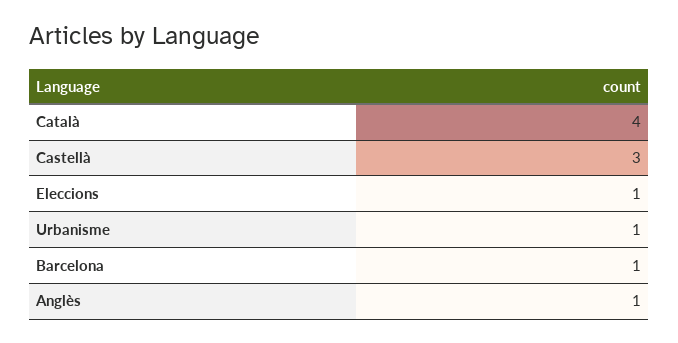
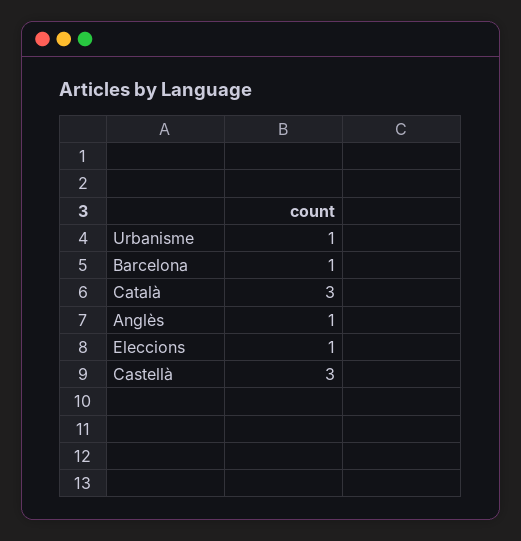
Català: 4 -> 3

